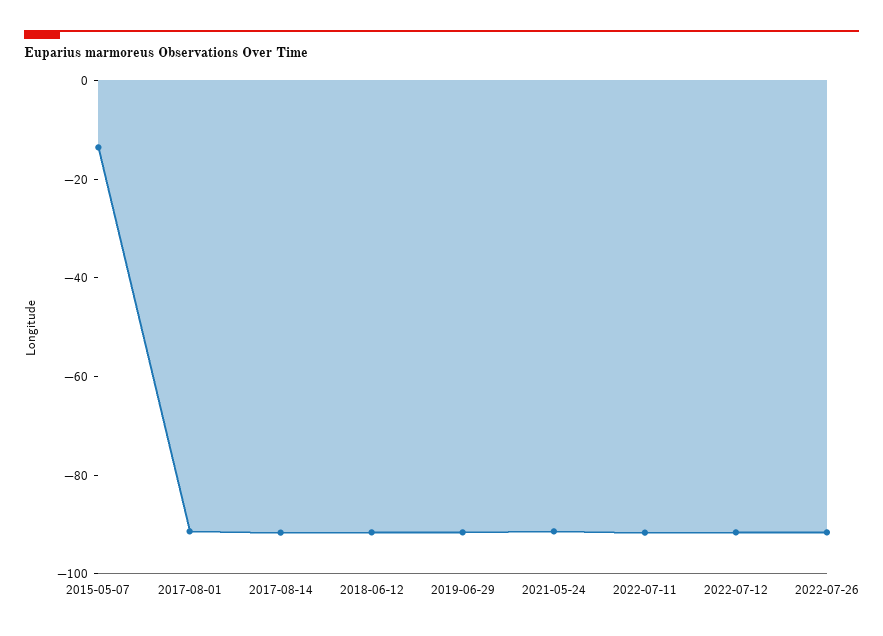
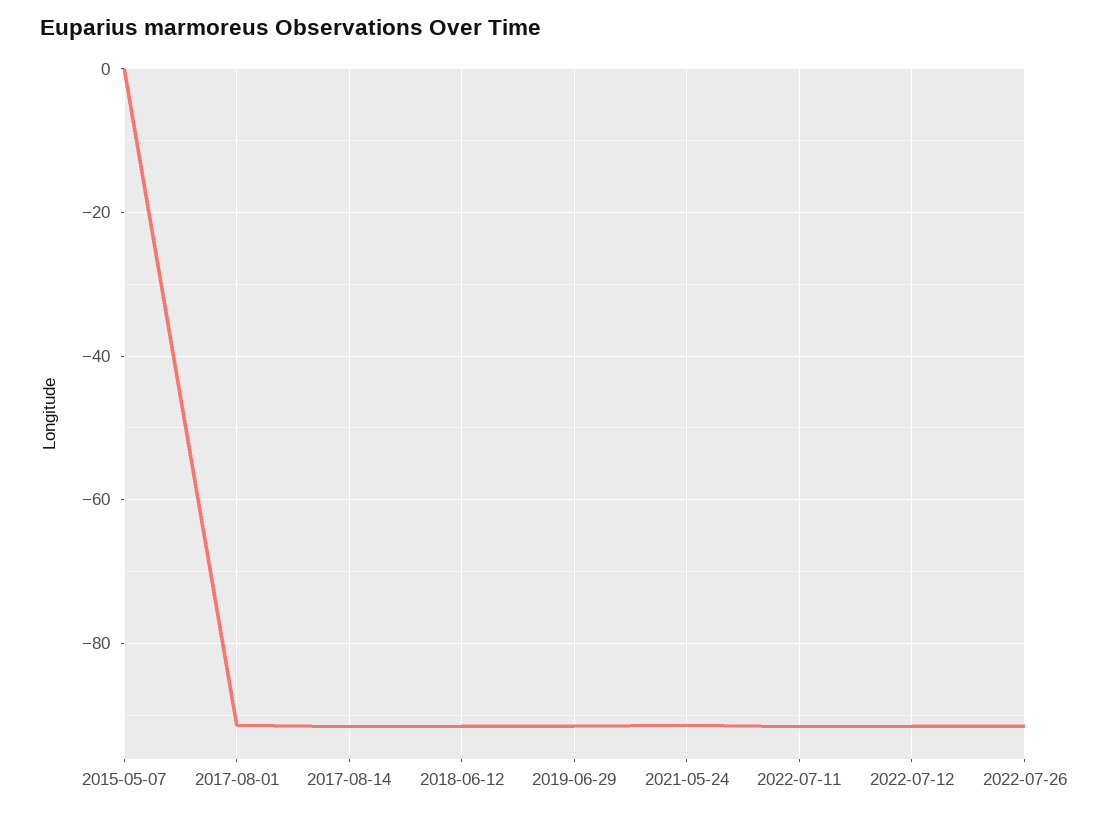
2015-05-07: -15 -> 0

